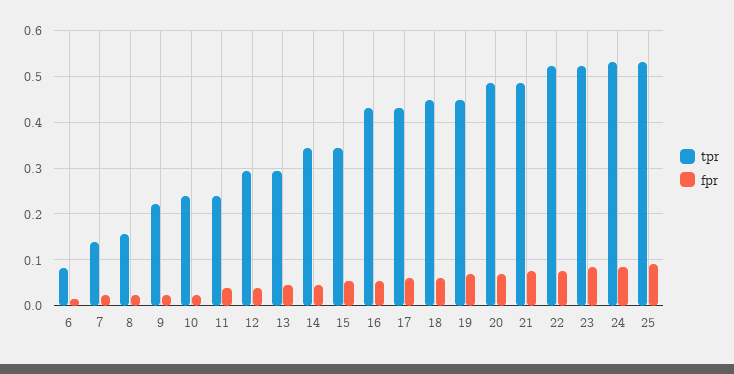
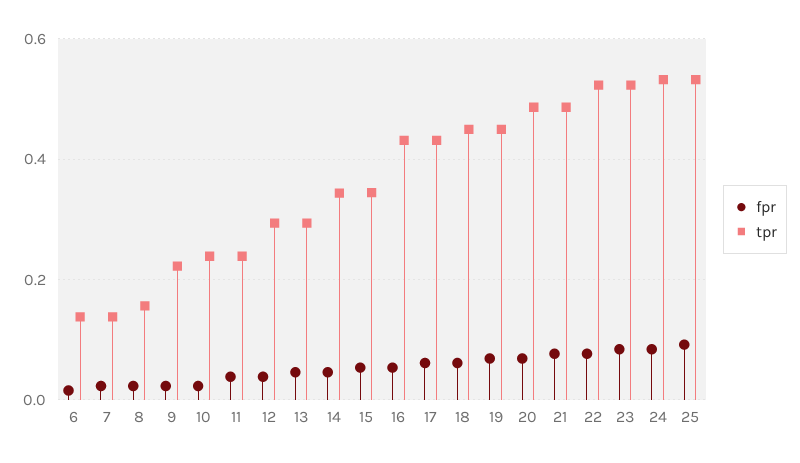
tpr, 6: 0.08 -> 0.14

